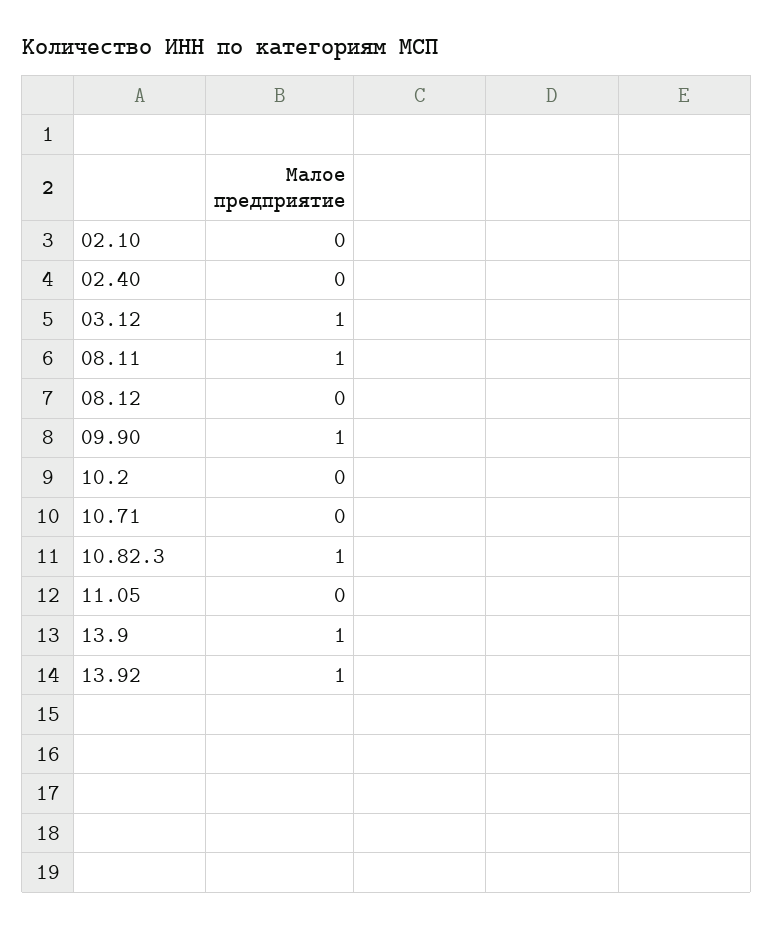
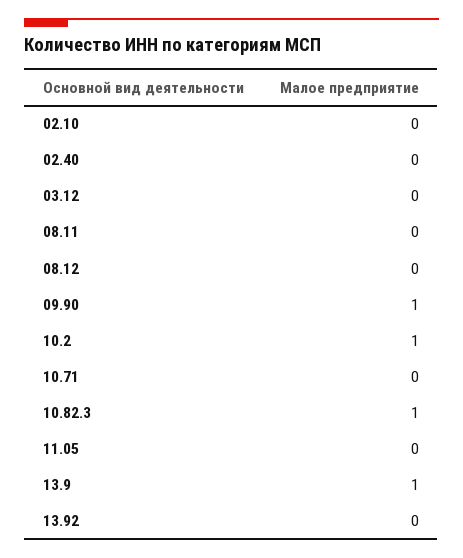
03.12: 1 -> 0
08.11: 1 -> 0
10.2: 0 -> 1
13.92: 1 -> 0

